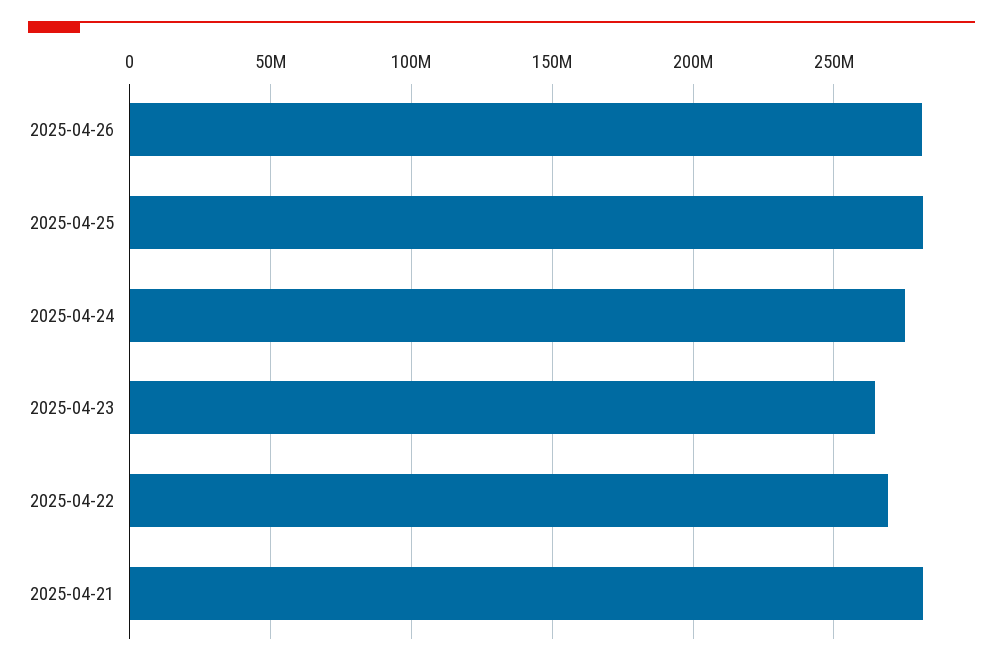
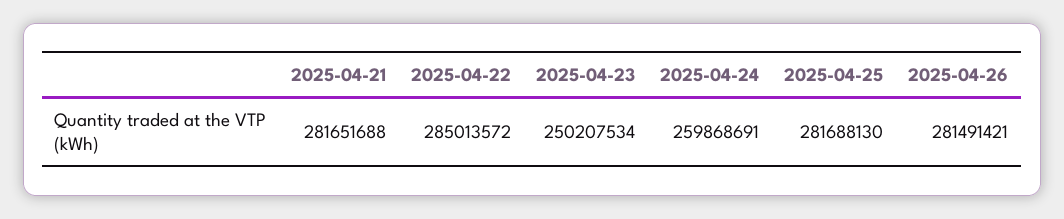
2025-04-24: 275000000 -> 259868691
2025-04-23: 265000000 -> 250207534
2025-04-22: 270000000 -> 285013572

